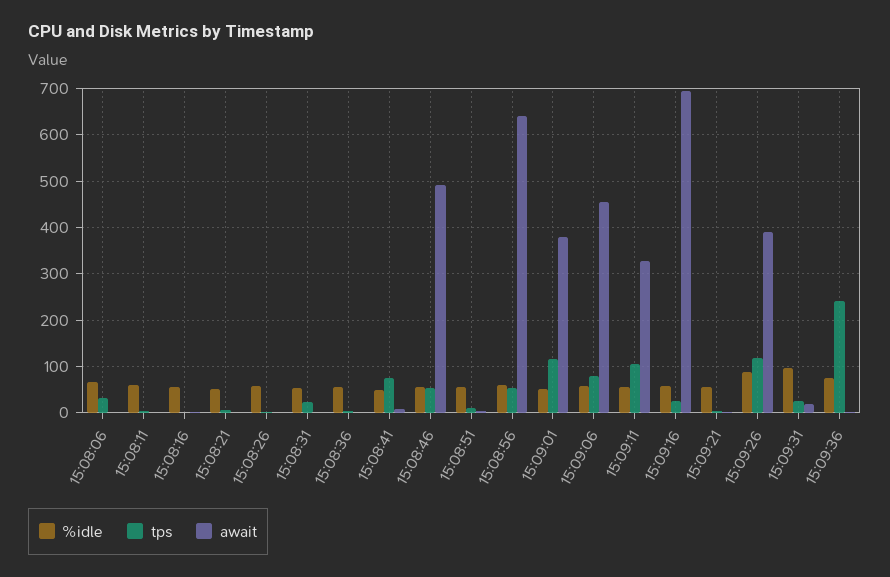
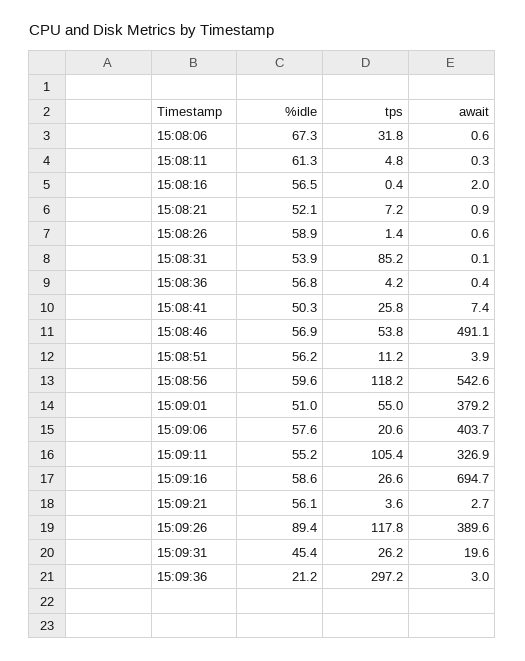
tps, 15:08:31: 20 -> 85.2
tps, 15:08:41: 80 -> 25.8
tps, 15:08:56: 60 -> 118.2
await, 15:08:56: 640 -> 542.6
tps, 15:09:01: 120 -> 55
tps, 15:09:06: 80 -> 20.6
await, 15:09:06: 460 -> 403.7
%idle, 15:09:31: 100 -> 45.4
%idle, 15:09:36: 80 -> 21.2
tps, 15:09:36: 240 -> 297.2

